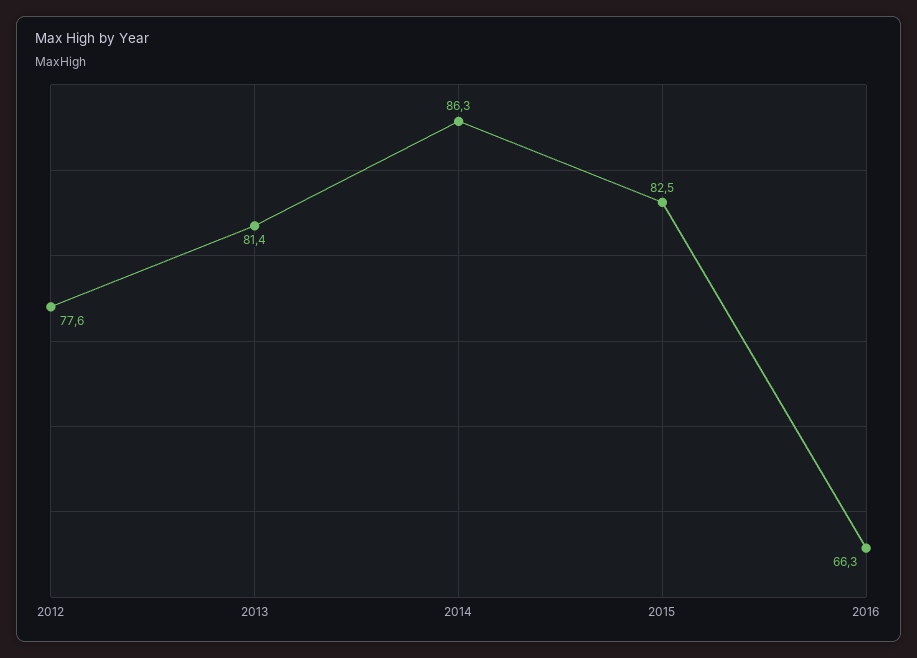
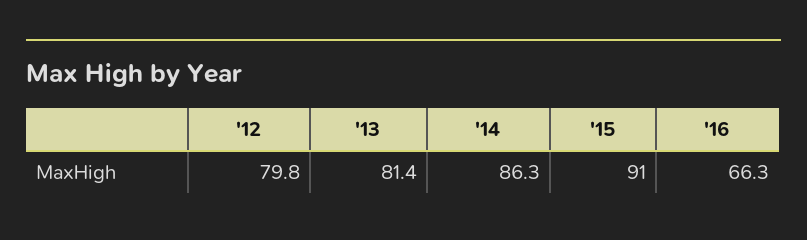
2012: 77.6 -> 79.8
2015: 82.5 -> 91

